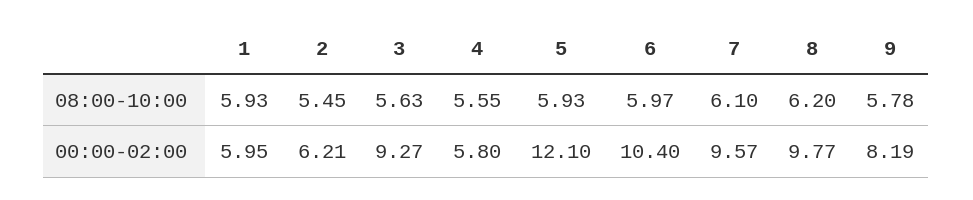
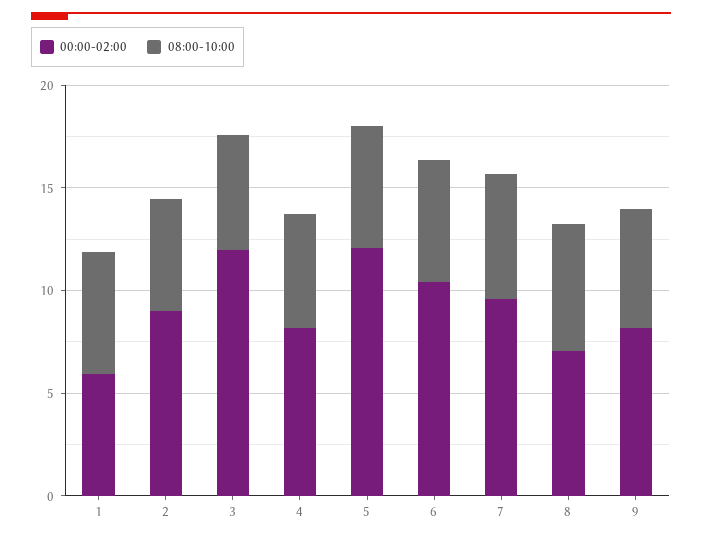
00:00-02:00, 2: 6.21 -> 9
00:00-02:00, 3: 9.27 -> 12
00:00-02:00, 4: 5.8 -> 8
00:00-02:00, 8: 9.77 -> 7

